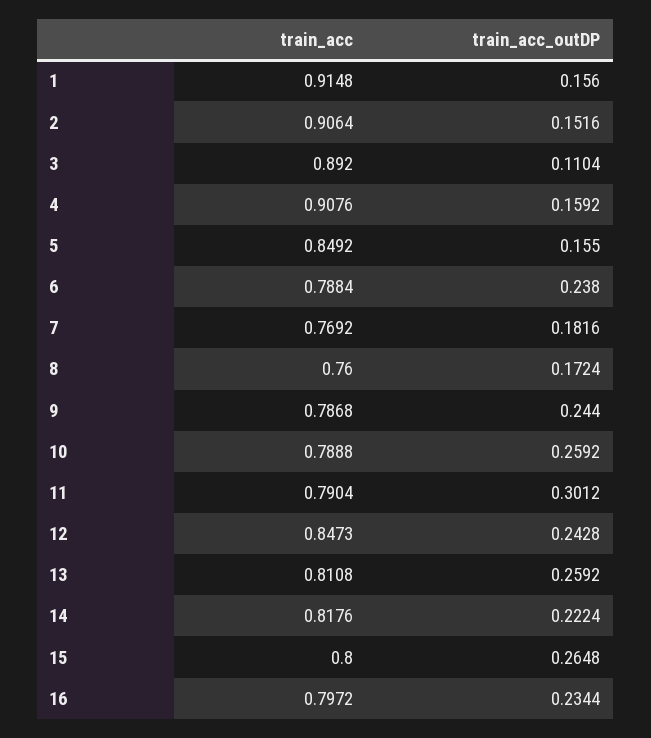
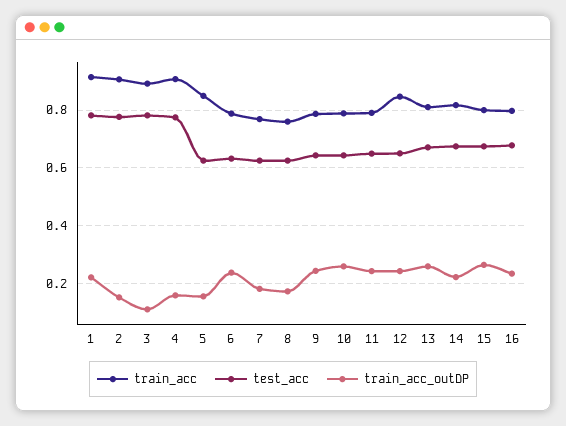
train_acc_outDP, 1: 0.156 -> 0.225
train_acc_outDP, 11: 0.3012 -> 0.25
test_acc, 1: none -> 0.775
test_acc, 2: none -> 0.775
test_acc, 3: none -> 0.775
test_acc, 4: none -> 0.775
test_acc, 5: none -> 0.625
test_acc, 6: none -> 0.625
test_acc, 7: none -> 0.625
test_acc, 8: none -> 0.625
test_acc, 9: none -> 0.65
test_acc, 10: none -> 0.65
test_acc, 11: none -> 0.65
test_acc, 12: none -> 0.65
test_acc, 13: none -> 0.675
test_acc, 14: none -> 0.675
test_acc, 15: none -> 0.675
test_acc, 16: none -> 0.675

